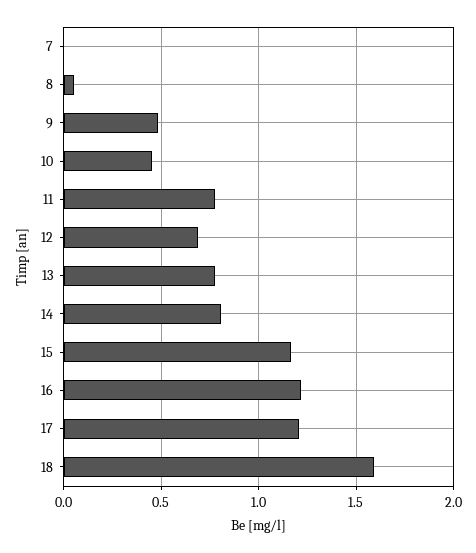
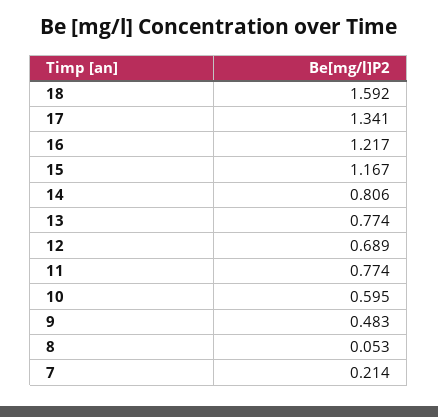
7: 0 -> 0.214
10: 0.45 -> 0.595
17: 1.2 -> 1.341

